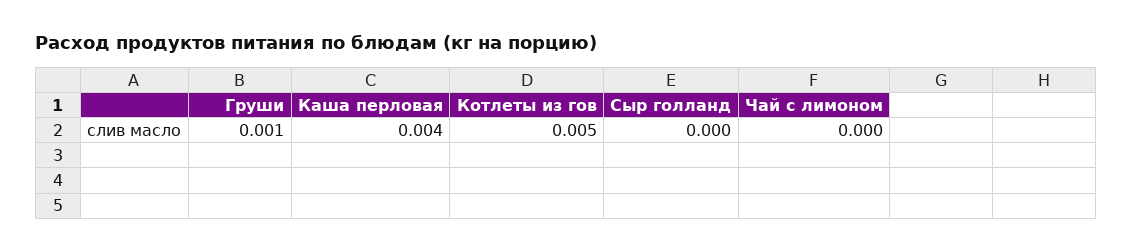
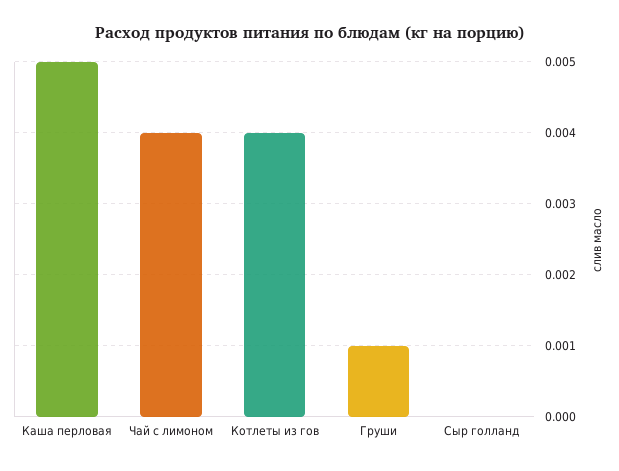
Каша перловая: 0.004 -> 0.005
Котлеты из гов: 0.005 -> 0.004
Чай с лимоном: 0 -> 0.004

